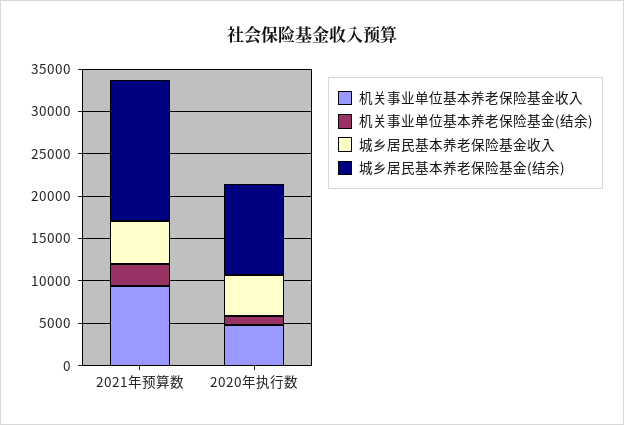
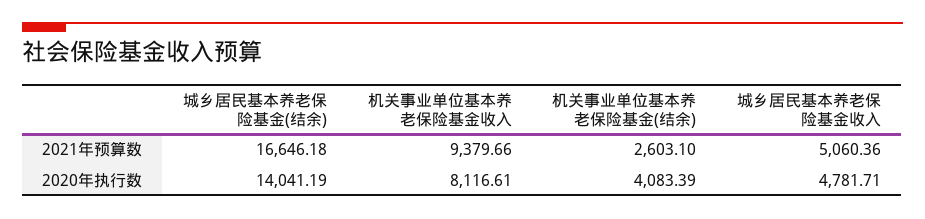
机关事业单位基本养老保险基金收入, 2020年执行数: 5000 -> 8116.61
机关事业单位基本养老保险基金(结余), 2020年执行数: 1000 -> 4083.39
城乡居民基本养老保险基金(结余), 2020年执行数: 11000 -> 14041.19

